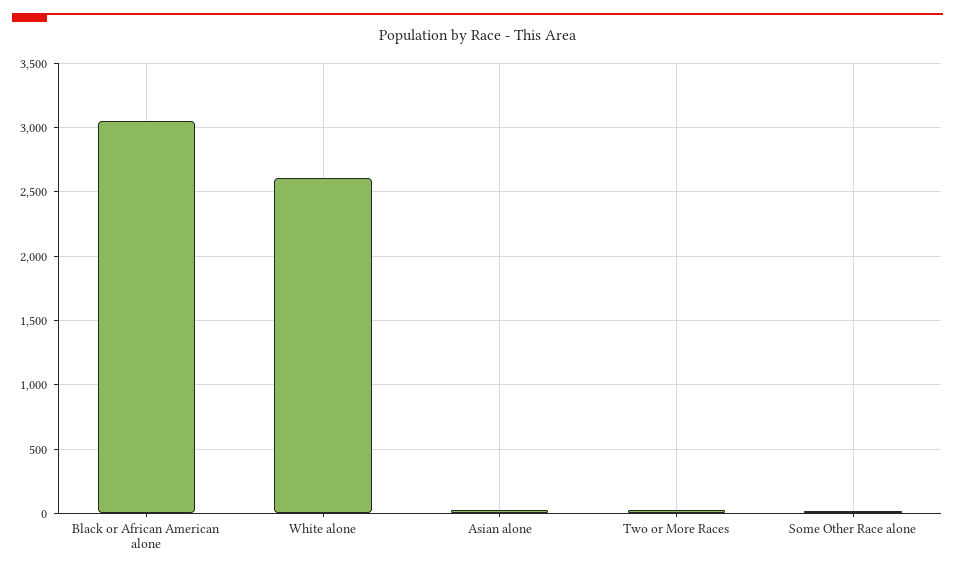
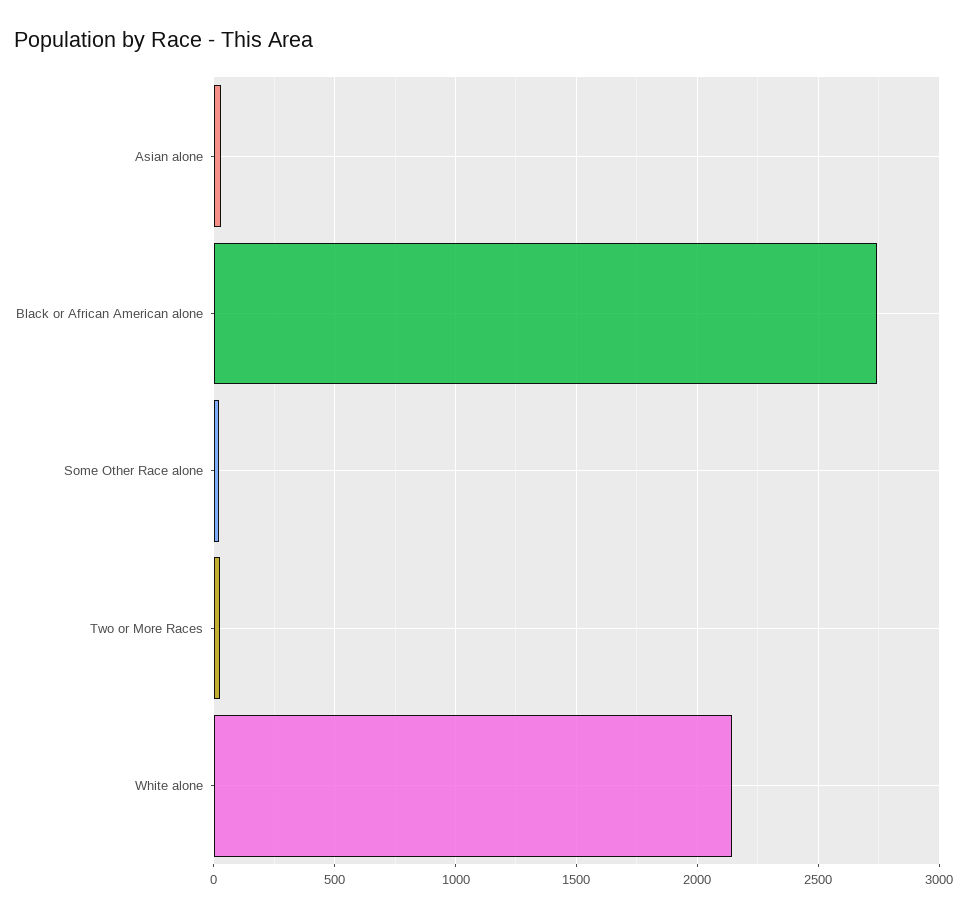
Black or African American alone: 3050 -> 2750
White alone: 2600 -> 2150

